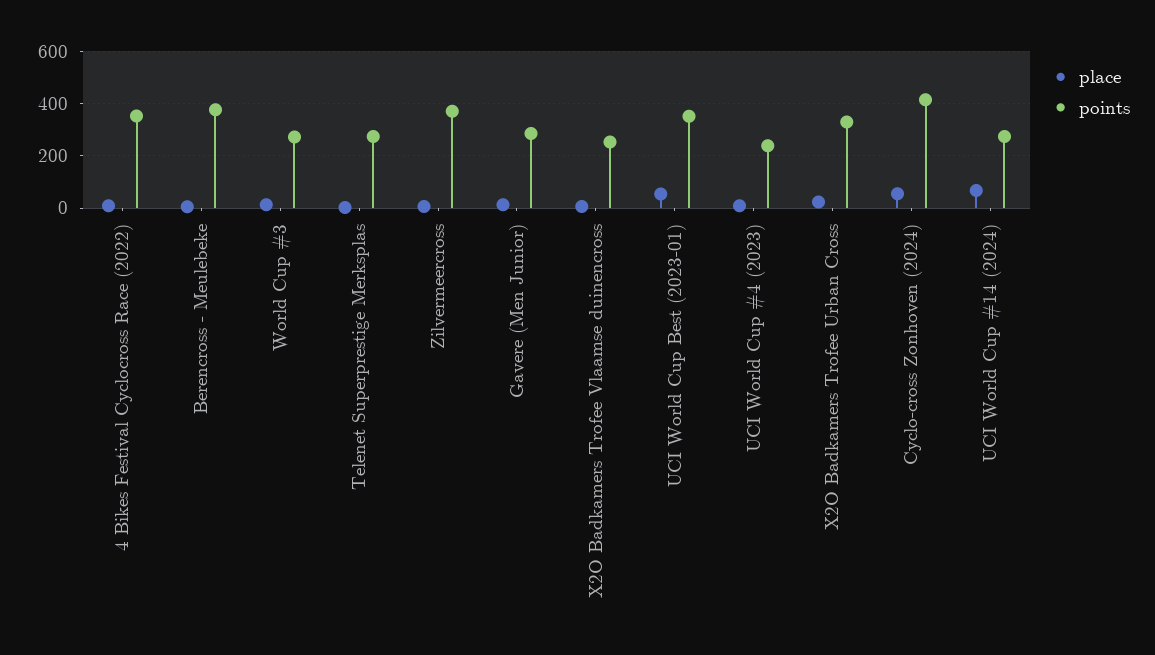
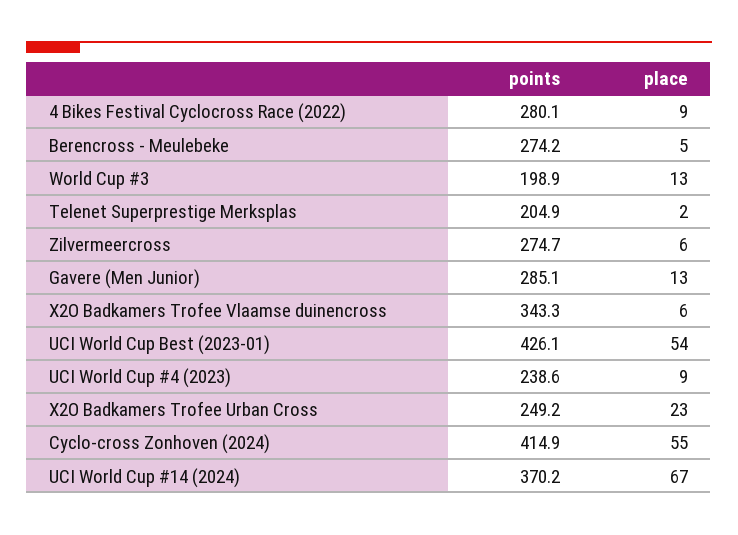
points, 4 Bikes Festival Cyclocross Race (2022): 350 -> 280.1
points, Berencross - Meulebeke: 375 -> 274.2
points, World Cup #3: 275 -> 198.9
points, Telenet Superprestige Merksplas: 275 -> 204.9
points, Zilvermeercross: 375 -> 274.7
points, X2O Badkamers Trofee Vlaamse duinencross: 250 -> 343.3
points, UCI World Cup Best (2023-01): 350 -> 426.1
points, X2O Badkamers Trofee Urban Cross: 325 -> 249.2
points, UCI World Cup #14 (2024): 275 -> 370.2

